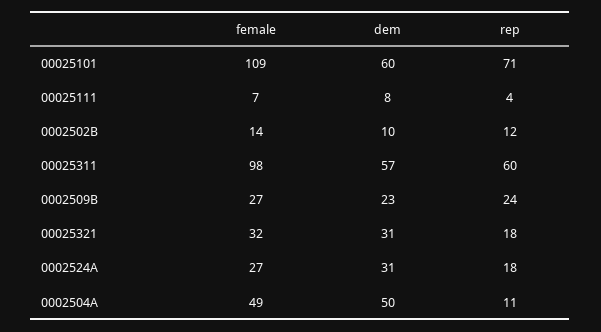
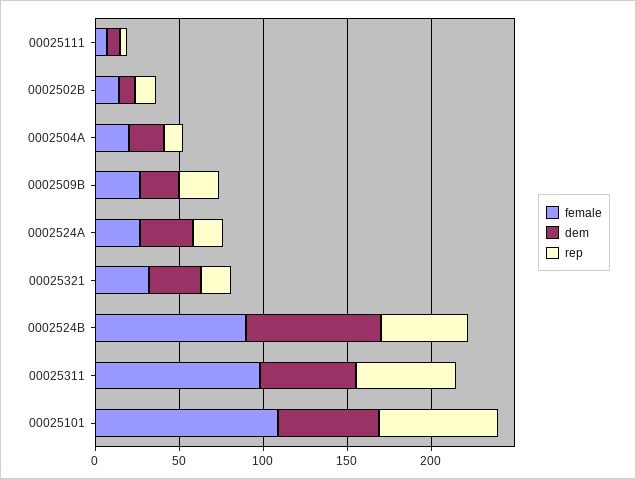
female, 0002504A: 49 -> 20
dem, 0002504A: 50 -> 20
female, 0002524B: none -> 90
dem, 0002524B: none -> 80
rep, 0002524B: none -> 50

